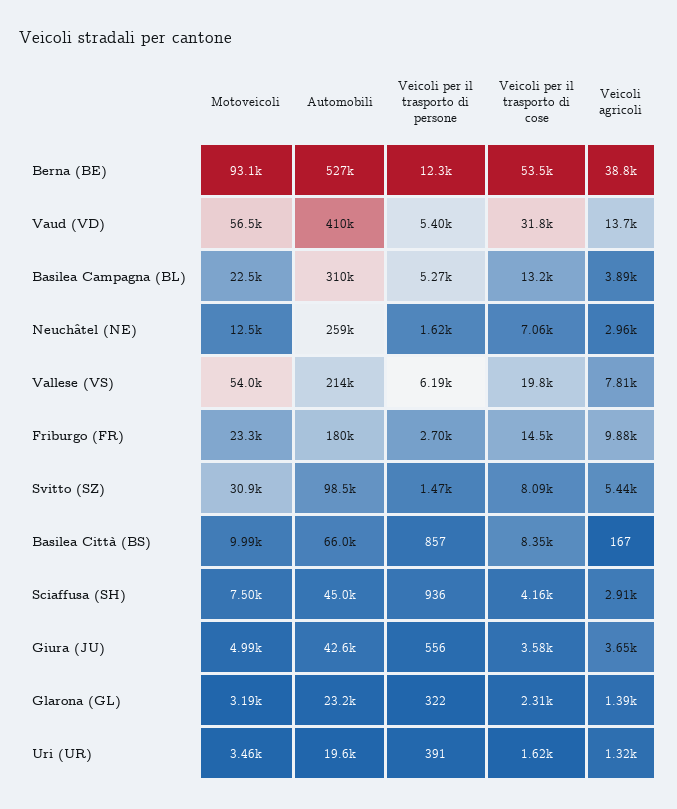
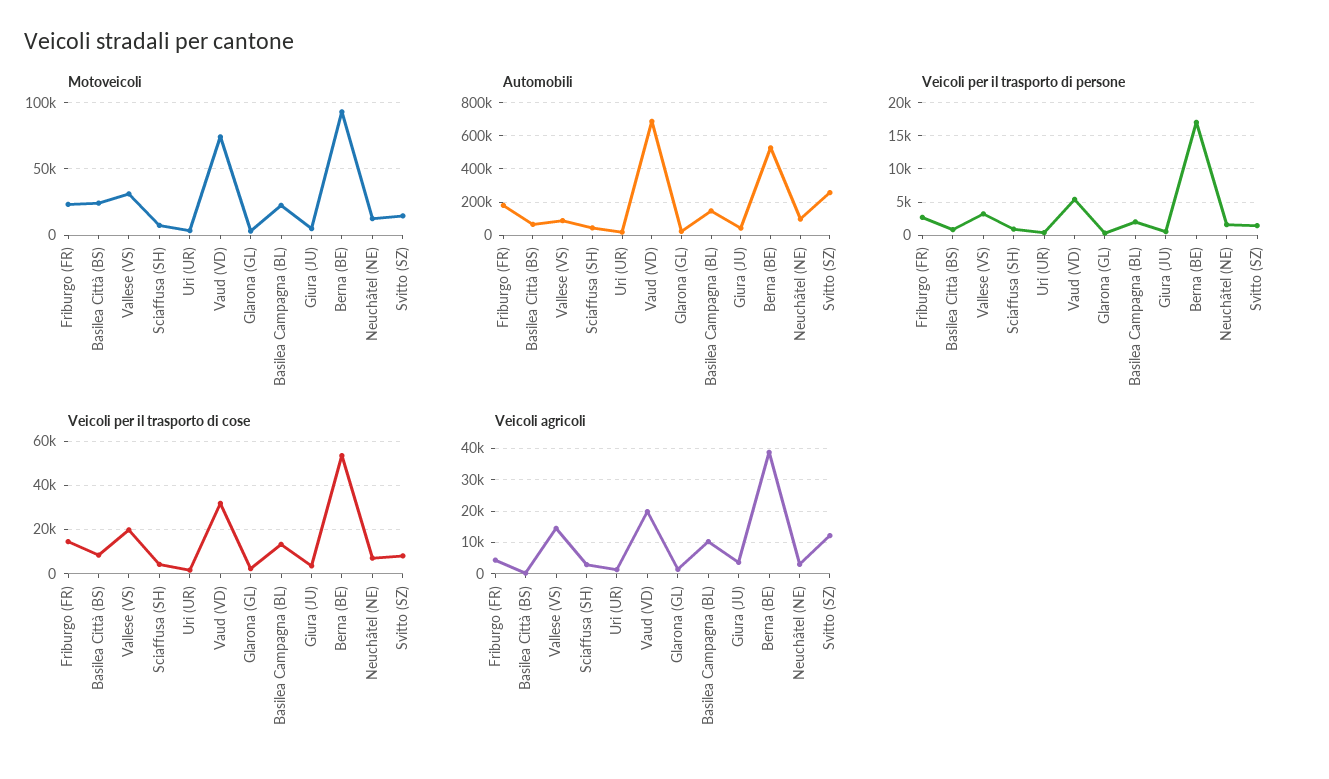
Veicoli per il trasporto di persone, Berna (BE): 12300 -> 17000
Motoveicoli, Vaud (VD): 56500 -> 75000
Automobili, Vaud (VD): 410000 -> 700000
Veicoli agricoli, Vaud (VD): 13700 -> 20000
Automobili, Basilea Campagna (BL): 310000 -> 150000
Veicoli per il trasporto di persone, Basilea Campagna (BL): 5270 -> 2000
Veicoli agricoli, Basilea Campagna (BL): 3890 -> 10000
Automobili, Neuchâtel (NE): 259000 -> 100000
Motoveicoli, Vallese (VS): 54000 -> 30000
Automobili, Vallese (VS): 214000 -> 100000
Veicoli per il trasporto di persone, Vallese (VS): 6190 -> 3000
Veicoli agricoli, Vallese (VS): 7810 -> 14000
Veicoli agricoli, Friburgo (FR): 9880 -> 4000
Motoveicoli, Svitto (SZ): 30900 -> 15000
Automobili, Svitto (SZ): 98500 -> 250000
Veicoli agricoli, Svitto (SZ): 5440 -> 12000
Motoveicoli, Basilea Città (BS): 9990 -> 25000

